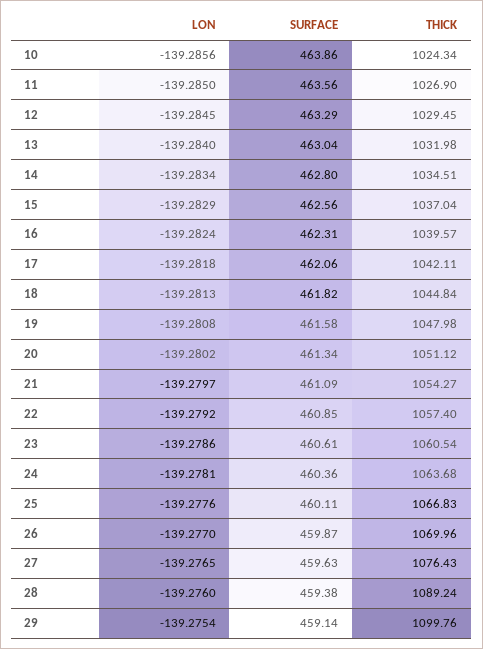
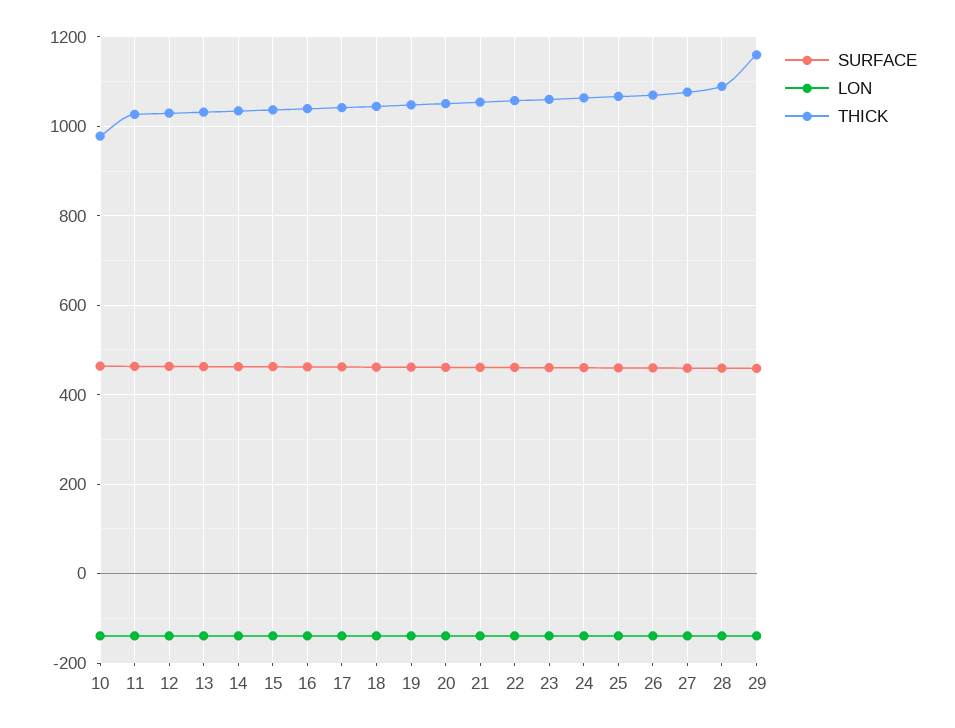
THICK, 10: 1024.34 -> 980
THICK, 29: 1099.76 -> 1160

